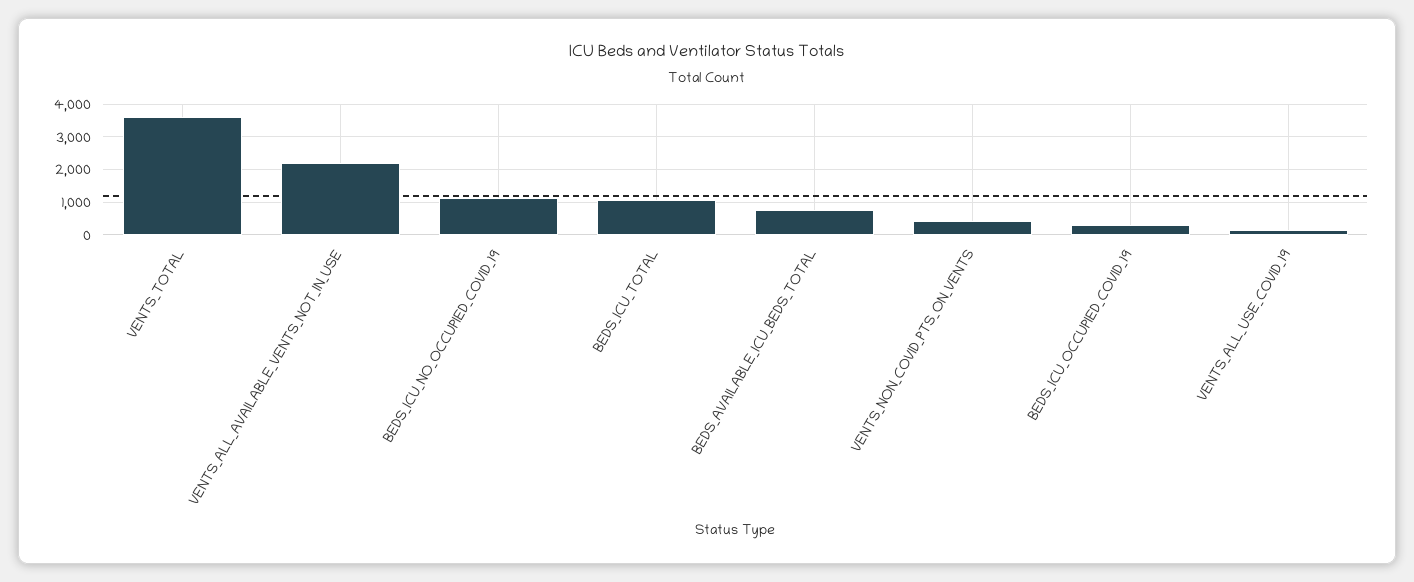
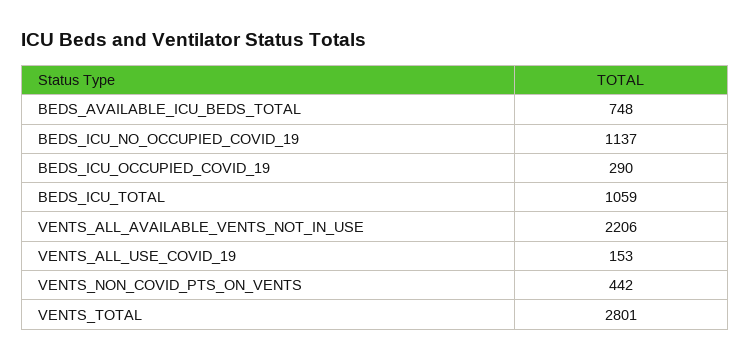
VENTS_TOTAL: 3600 -> 2801

